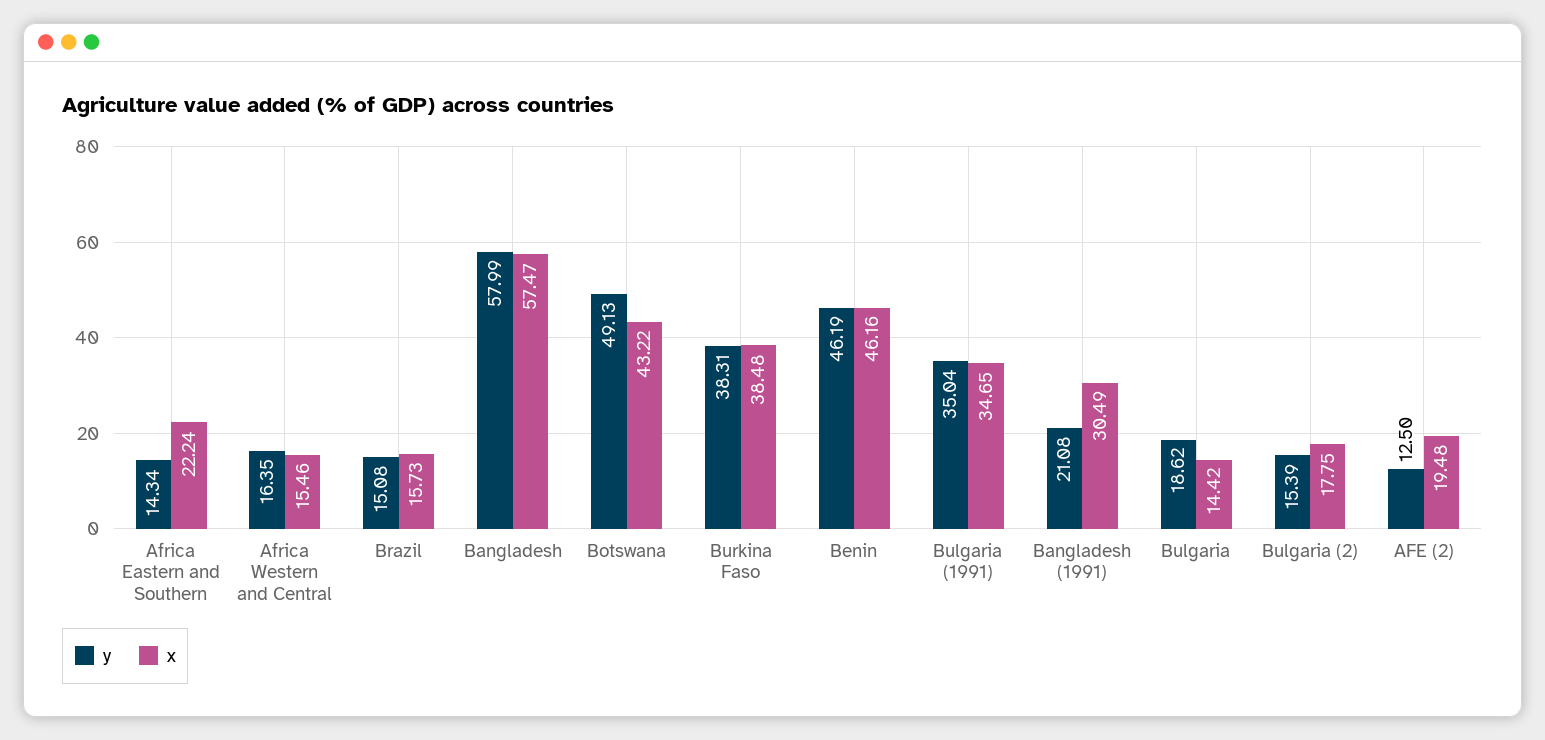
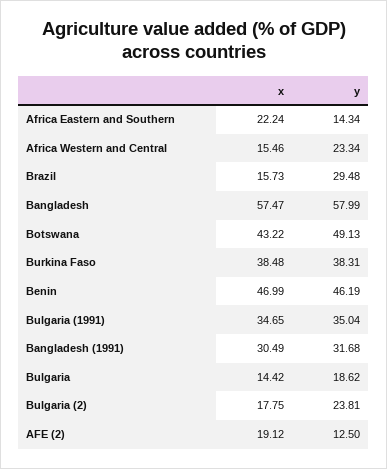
y, Africa Western and Central: 16.35 -> 23.34
y, Brazil: 15.08 -> 29.48
x, Benin: 46.16 -> 46.99
y, Bangladesh (1991): 21.08 -> 31.68
y, Bulgaria (2): 15.39 -> 23.81
x, AFE (2): 19.48 -> 19.12

